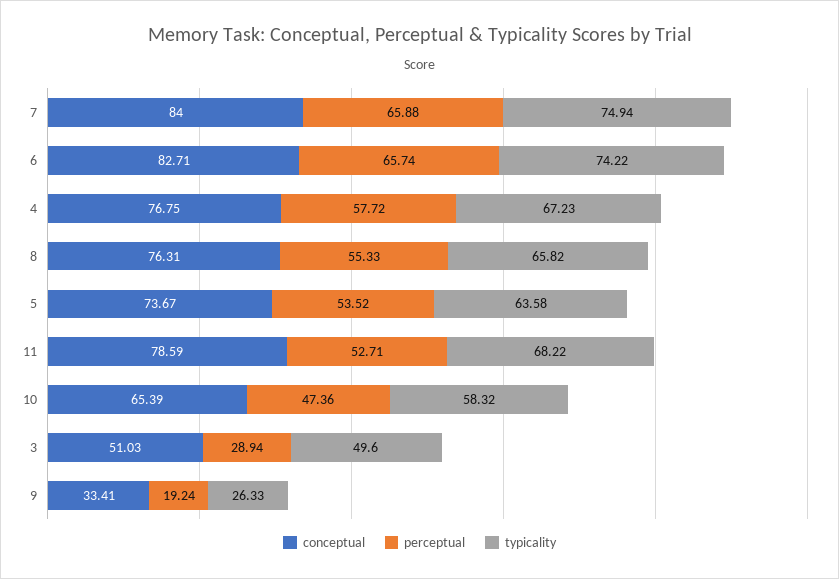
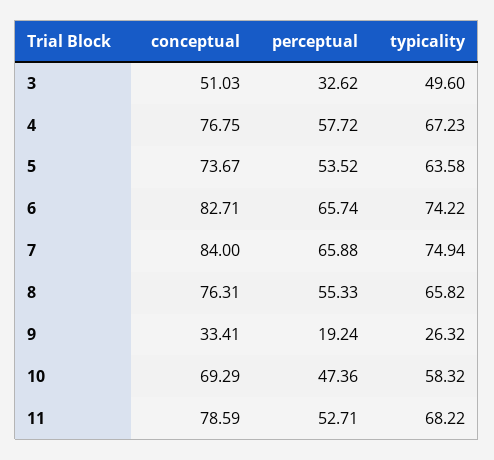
conceptual, 10: 65.39 -> 69.29
perceptual, 3: 28.94 -> 32.62
typicality, 9: 26.33 -> 26.32

